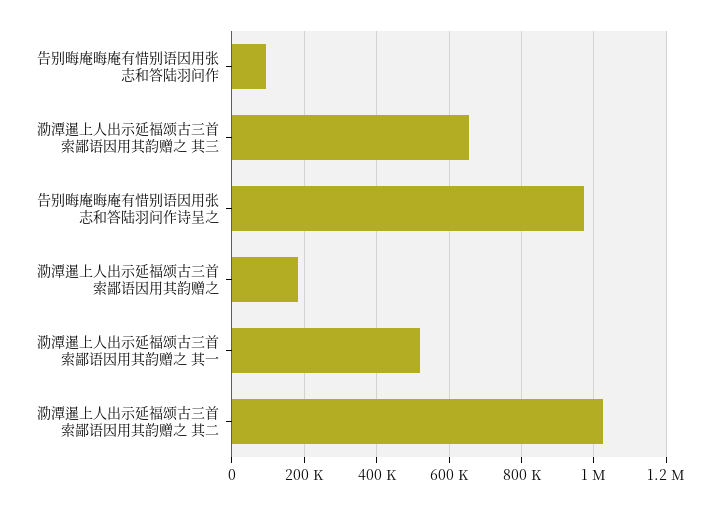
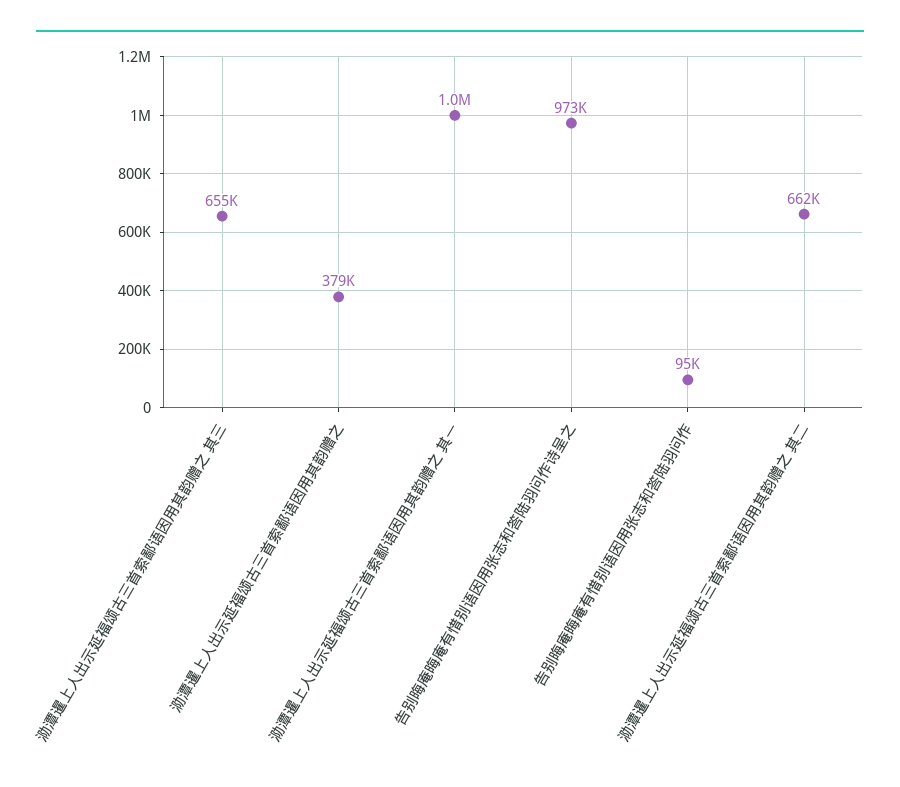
泐潭暹上人出示延福颂古三首索鄙语因用其韵赠之: 180000 -> 379000
泐潭暹上人出示延福颂古三首索鄙语因用其韵赠之 其一: 520000 -> 1000000
泐潭暹上人出示延福颂古三首索鄙语因用其韵赠之 其二: 1020000 -> 662000

